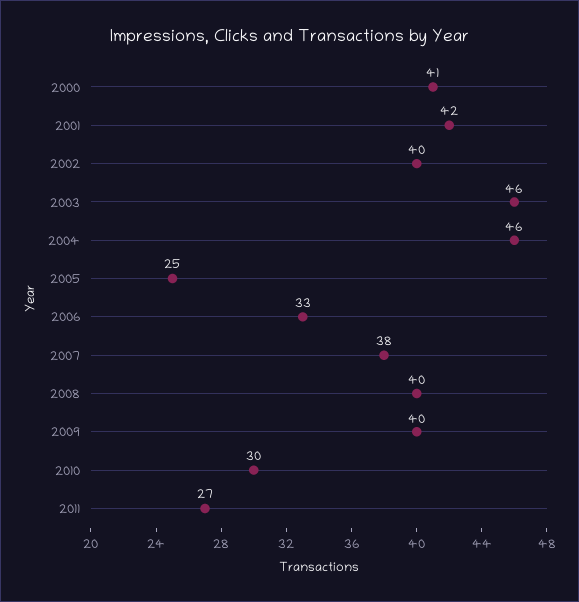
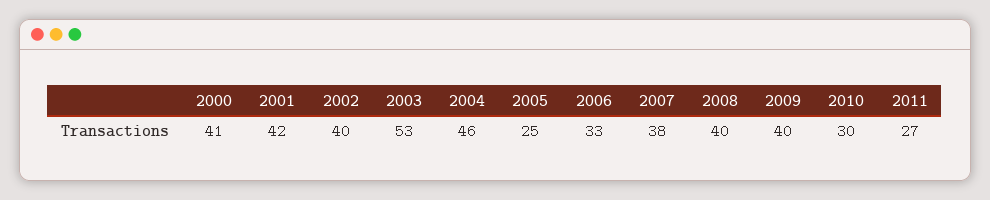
2003: 46 -> 53

